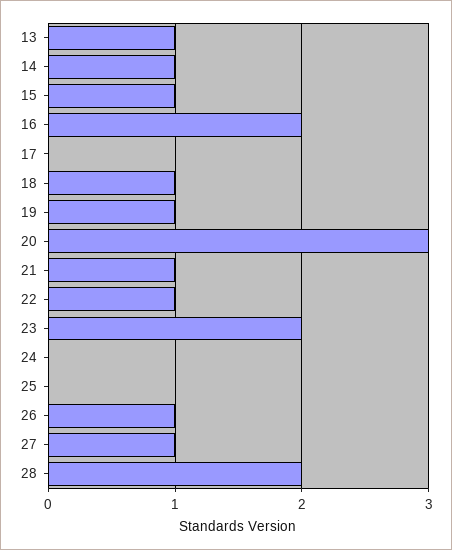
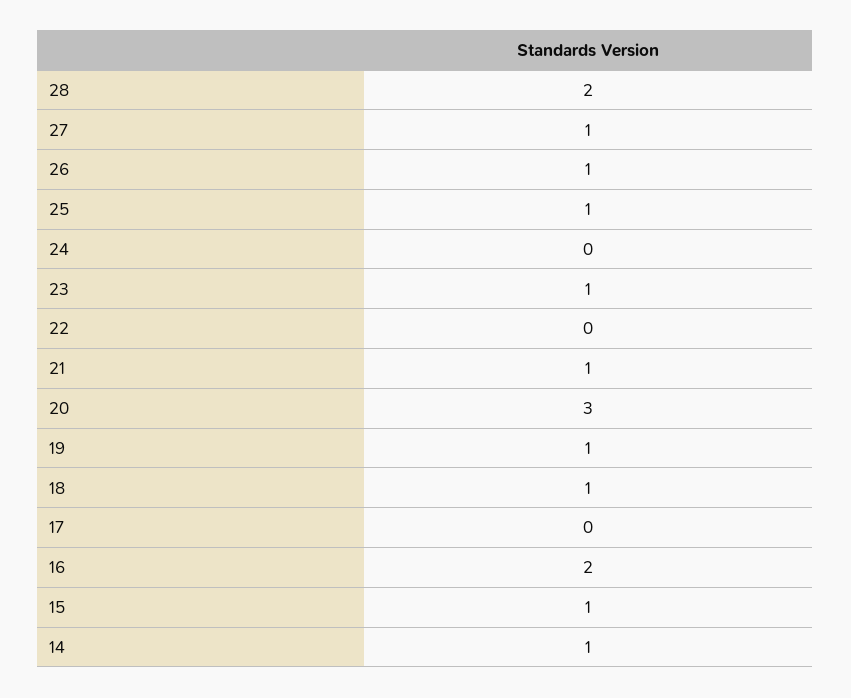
13: 1 -> none
22: 1 -> 0
23: 2 -> 1
25: 0 -> 1

